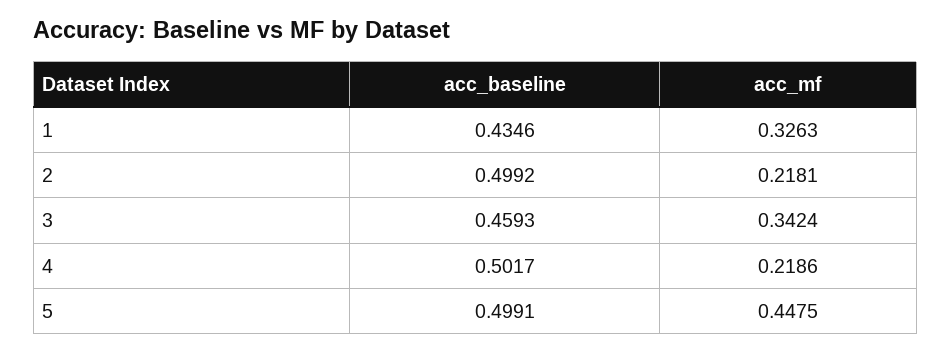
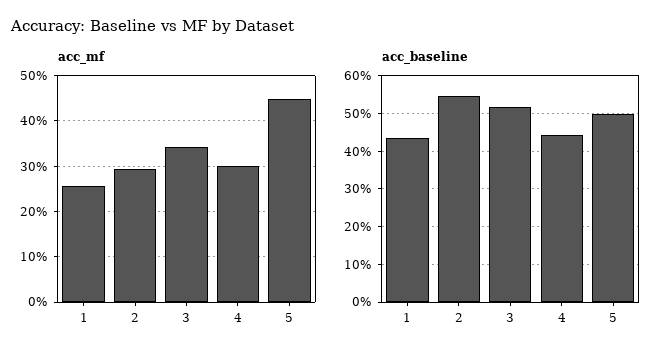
acc_mf, 1: 0.3263 -> 0.26
acc_baseline, 2: 0.4992 -> 0.54
acc_mf, 2: 0.2181 -> 0.3
acc_baseline, 3: 0.4593 -> 0.52
acc_baseline, 4: 0.5017 -> 0.44
acc_mf, 4: 0.2186 -> 0.3

